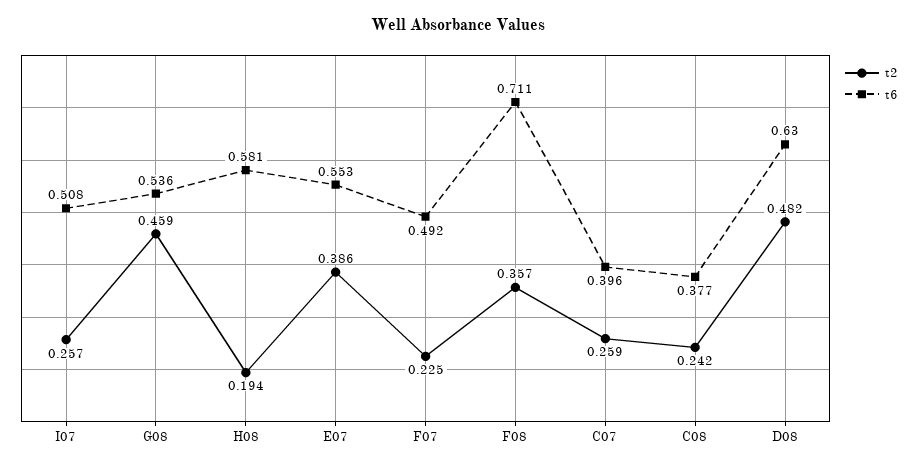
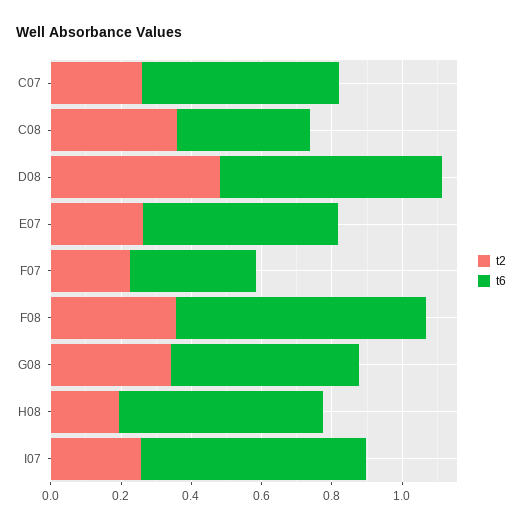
t6, I07: 0.508 -> 0.65
t2, G08: 0.459 -> 0.35
t2, E07: 0.386 -> 0.25
t6, F07: 0.492 -> 0.35
t6, C07: 0.396 -> 0.55
t2, C08: 0.242 -> 0.35

